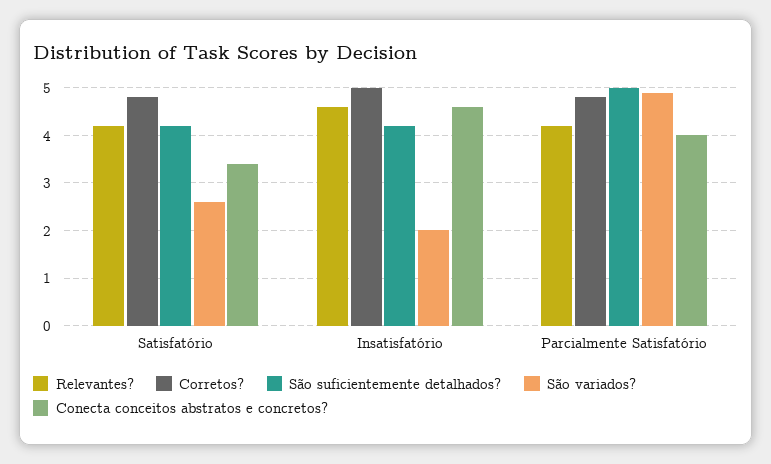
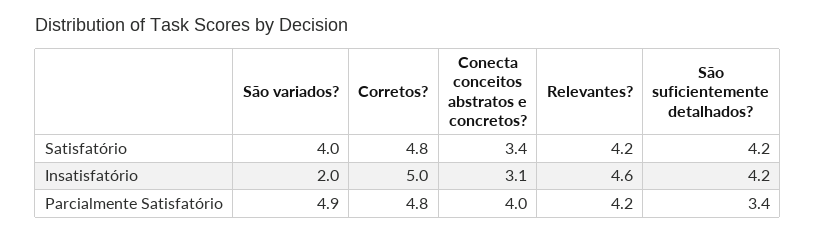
São variados?, Satisfatório: 2.5 -> 4
Conecta conceitos abstratos e concretos?, Insatisfatório: 4.5 -> 3.1
São suficientemente detalhados?, Parcialmente Satisfatório: 5 -> 3.4

